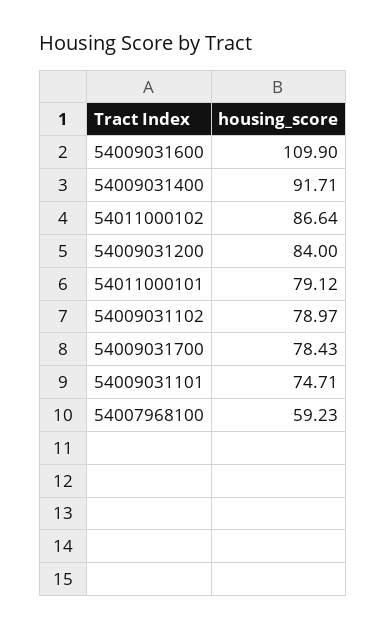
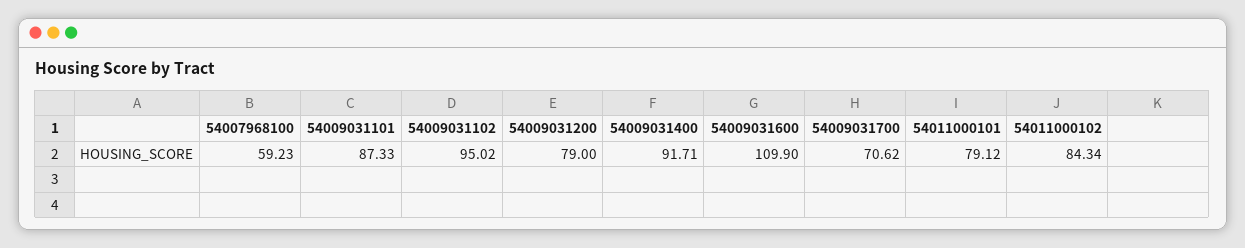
54011000102: 86.64 -> 84.34
54009031200: 84 -> 79
54009031102: 78.97 -> 95.02
54009031700: 78.43 -> 70.62
54009031101: 74.71 -> 87.33

